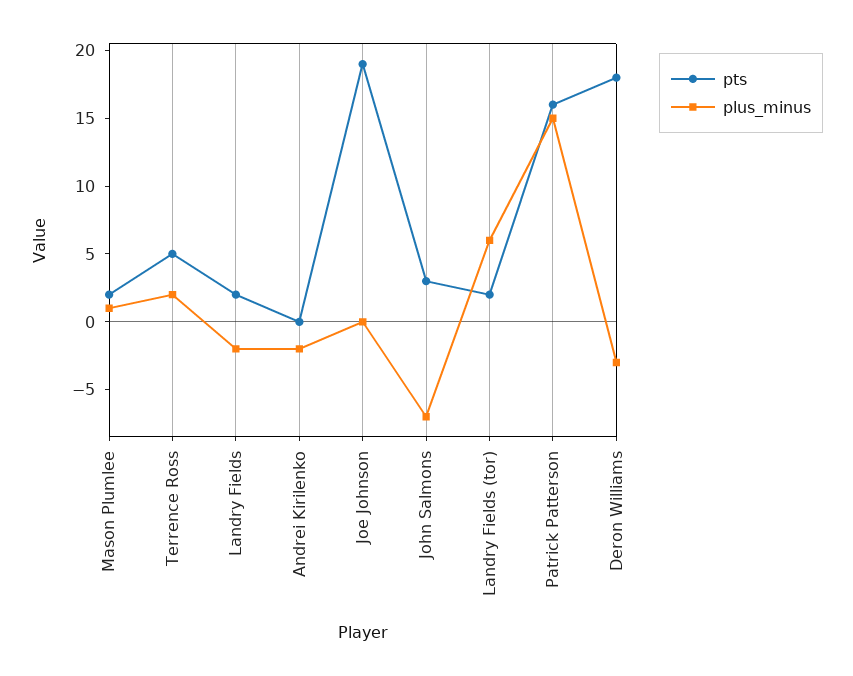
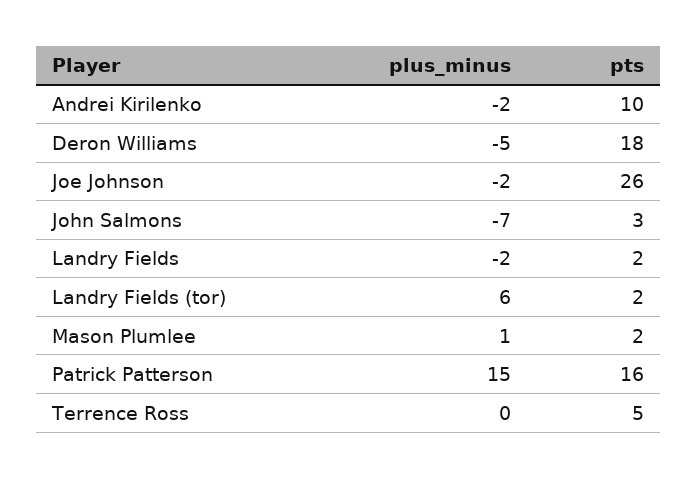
plus_minus, Terrence Ross: 2 -> 0
pts, Andrei Kirilenko: 0 -> 10
pts, Joe Johnson: 19 -> 26
plus_minus, Joe Johnson: 0 -> -2
plus_minus, Deron Williams: -3 -> -5

